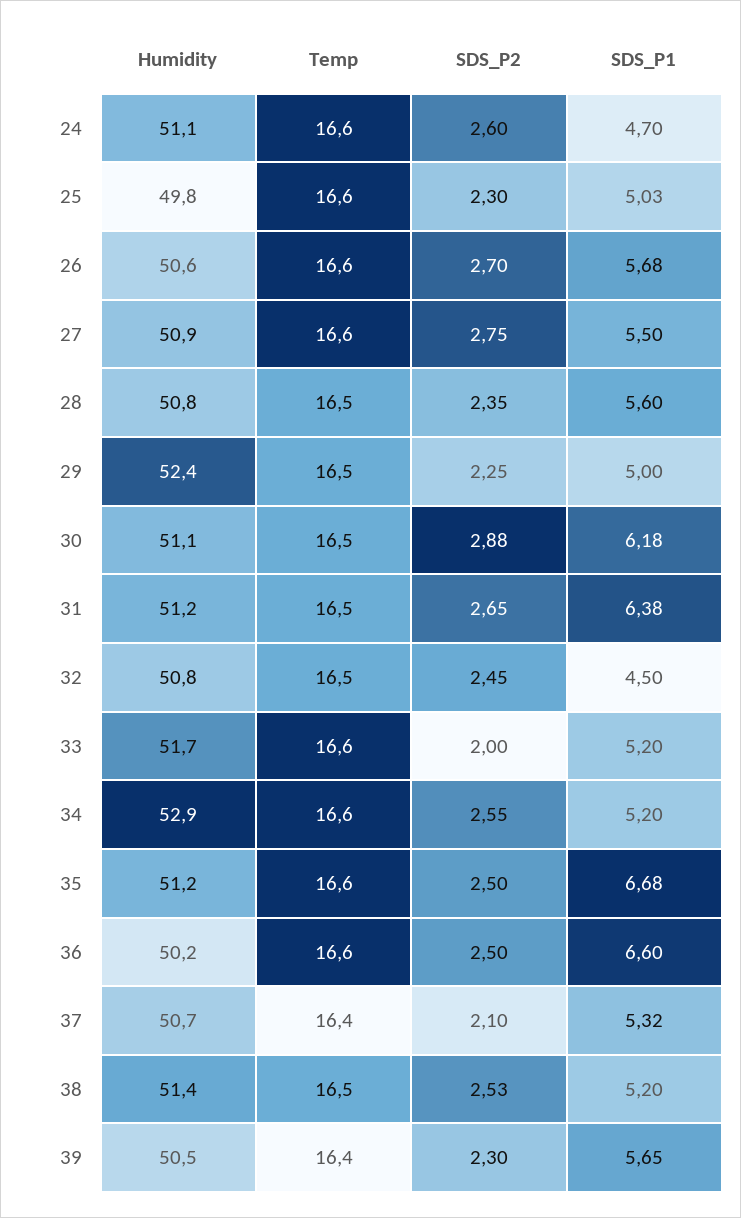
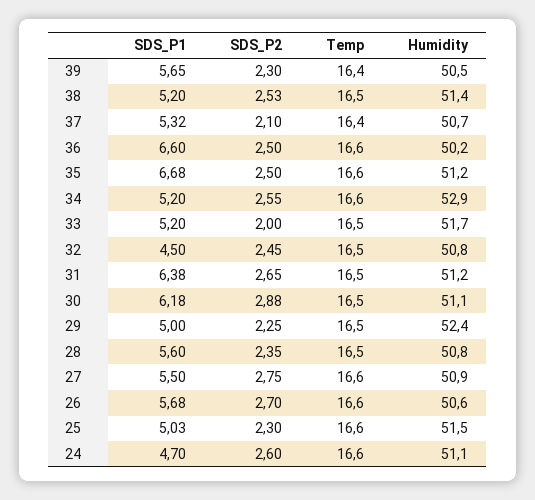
Humidity, 25: 49.8 -> 51.5
Temp, 33: 16.6 -> 16.5

